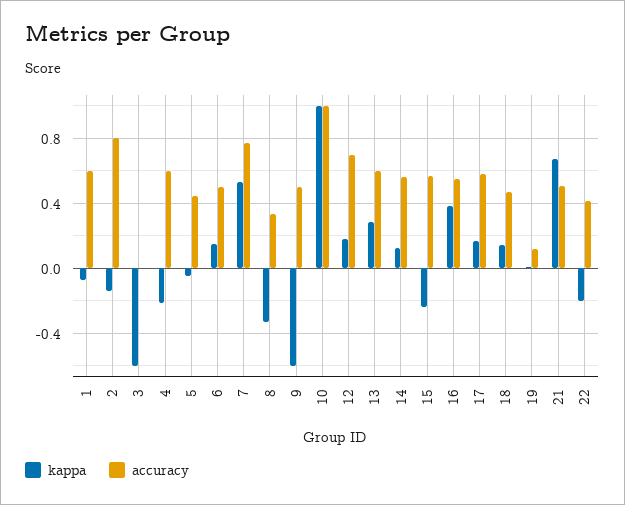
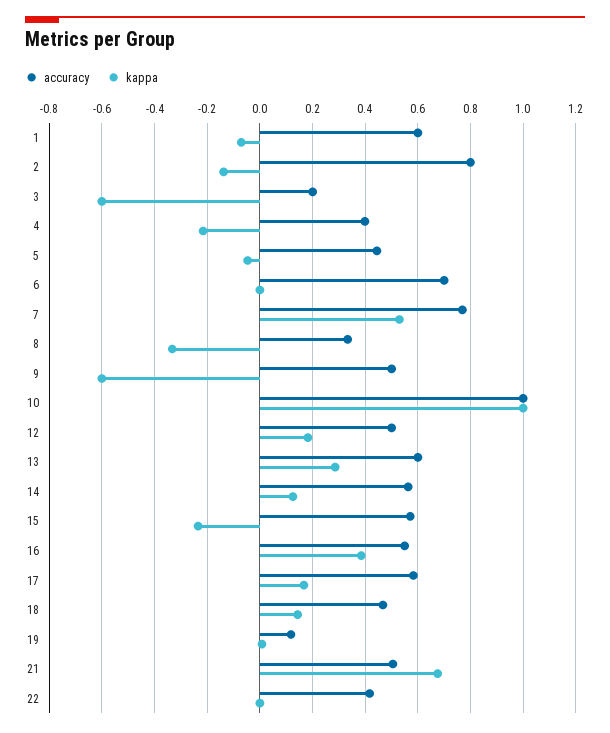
accuracy, 3: 0 -> 0.2
accuracy, 4: 0.6 -> 0.4
kappa, 6: 0.15 -> 0
accuracy, 6: 0.5 -> 0.7
accuracy, 12: 0.7 -> 0.5
kappa, 22: -0.2 -> 0

